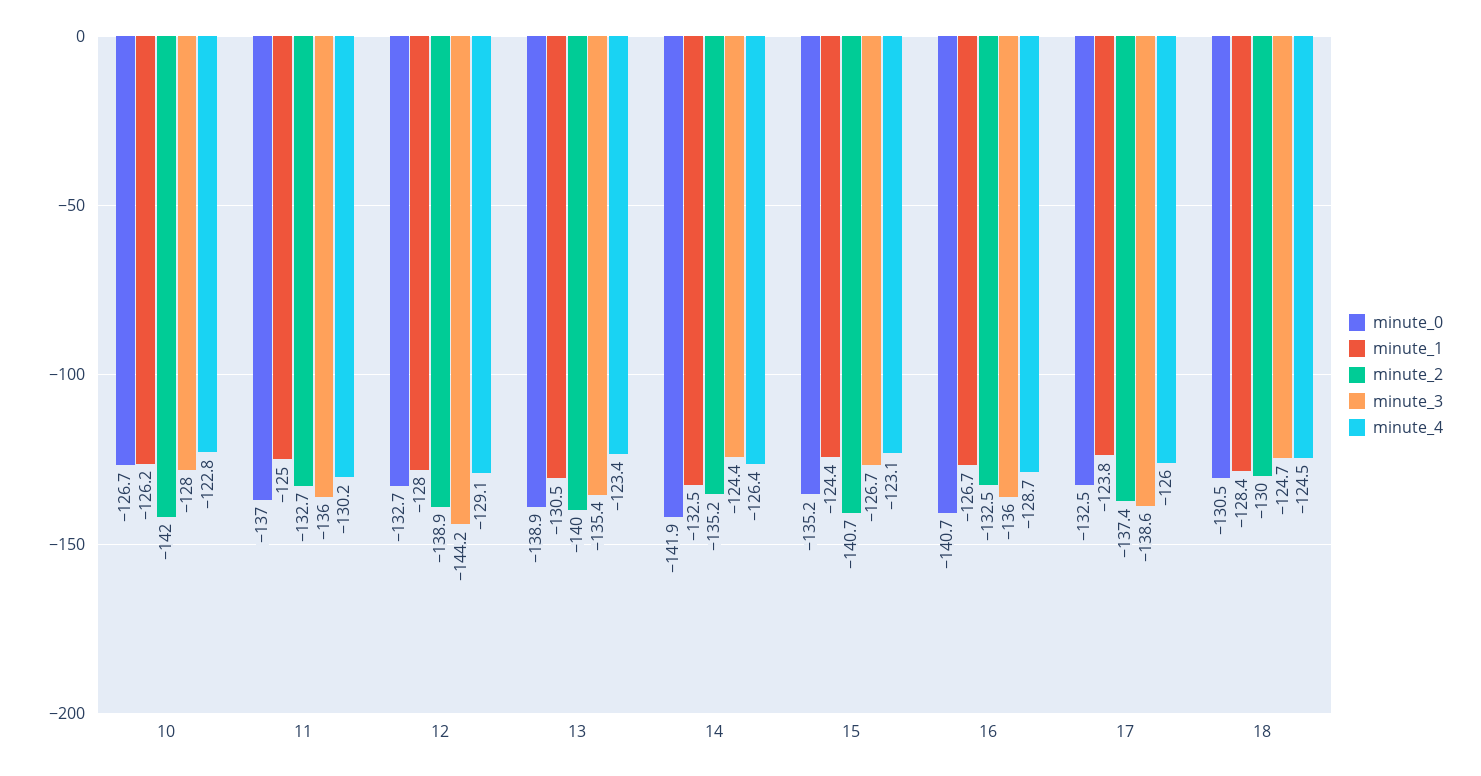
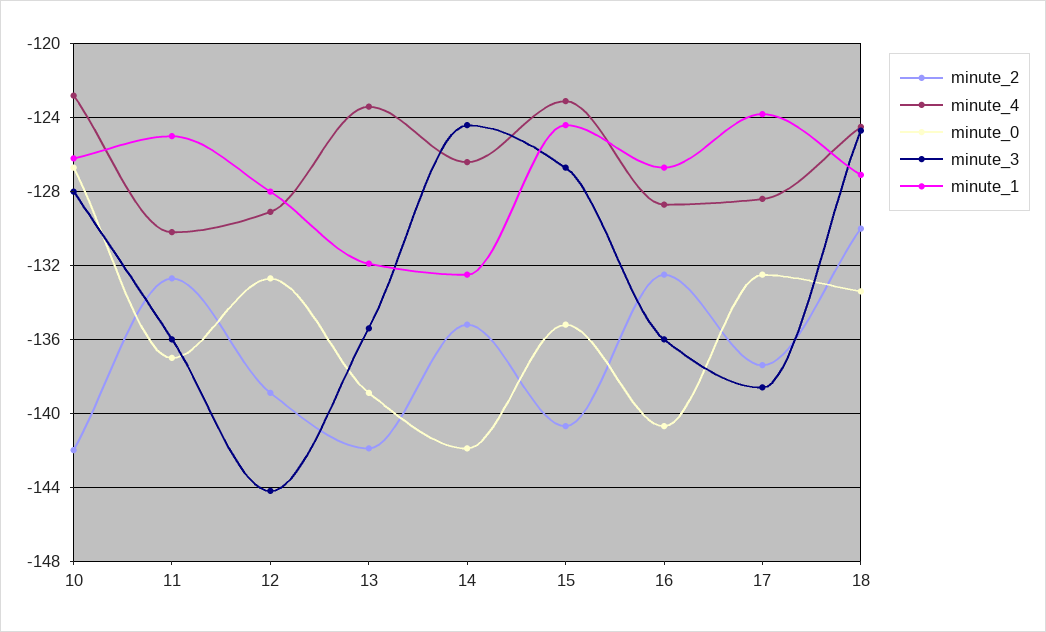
minute_1, 13: -130.5 -> -132
minute_2, 13: -140 -> -142
minute_4, 17: -126 -> -128.5
minute_0, 18: -130.5 -> -133.5
minute_1, 18: -128.4 -> -127

